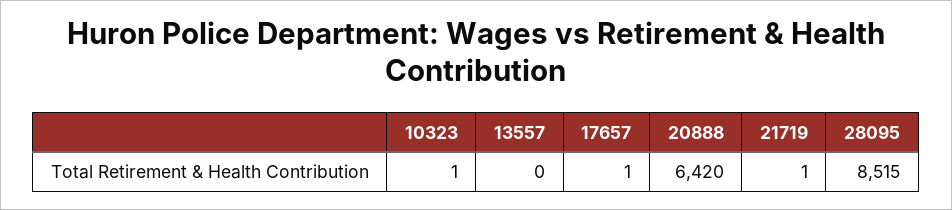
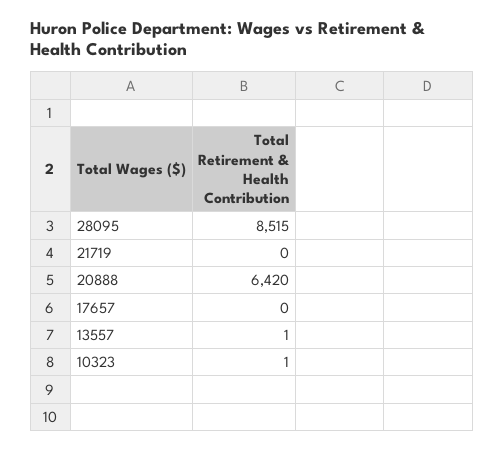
13557: 0 -> 1
17657: 1 -> 0
21719: 1 -> 0

